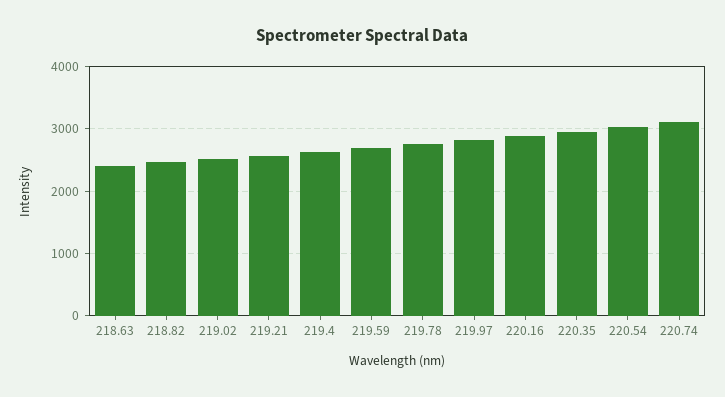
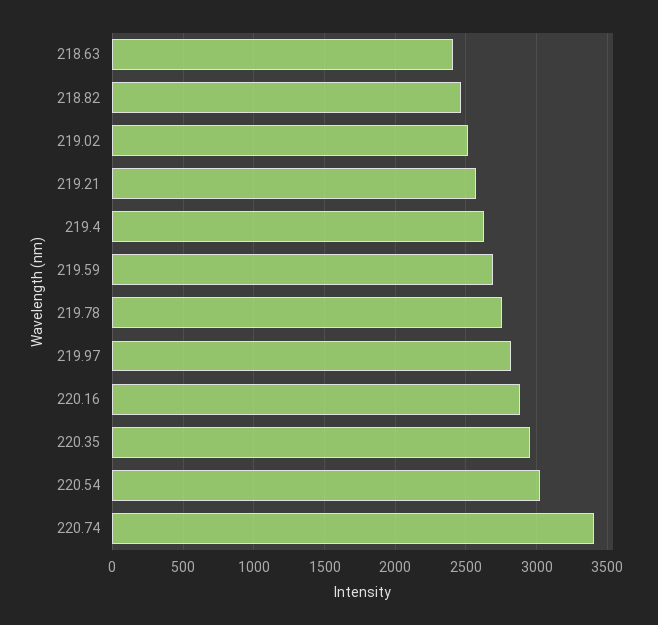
220.74: 3100 -> 3400

